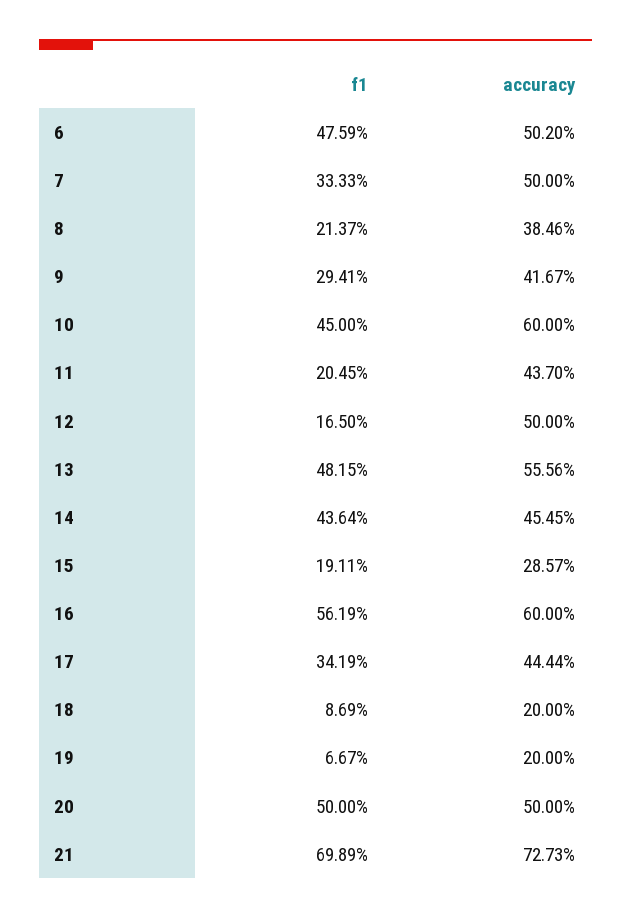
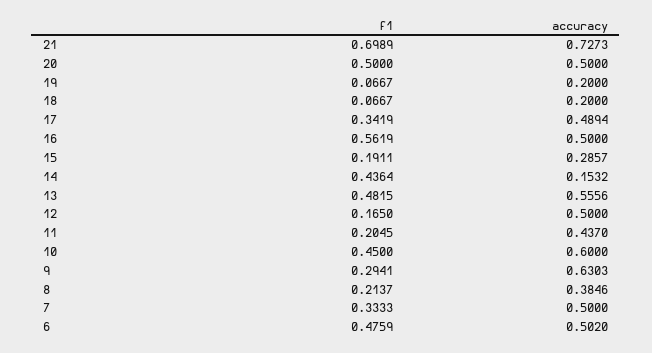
accuracy, 9: 0.4167 -> 0.6303
accuracy, 14: 0.4545 -> 0.1532
accuracy, 16: 0.6 -> 0.5
accuracy, 17: 0.4444 -> 0.4894
f1, 18: 0.0869 -> 0.0667

